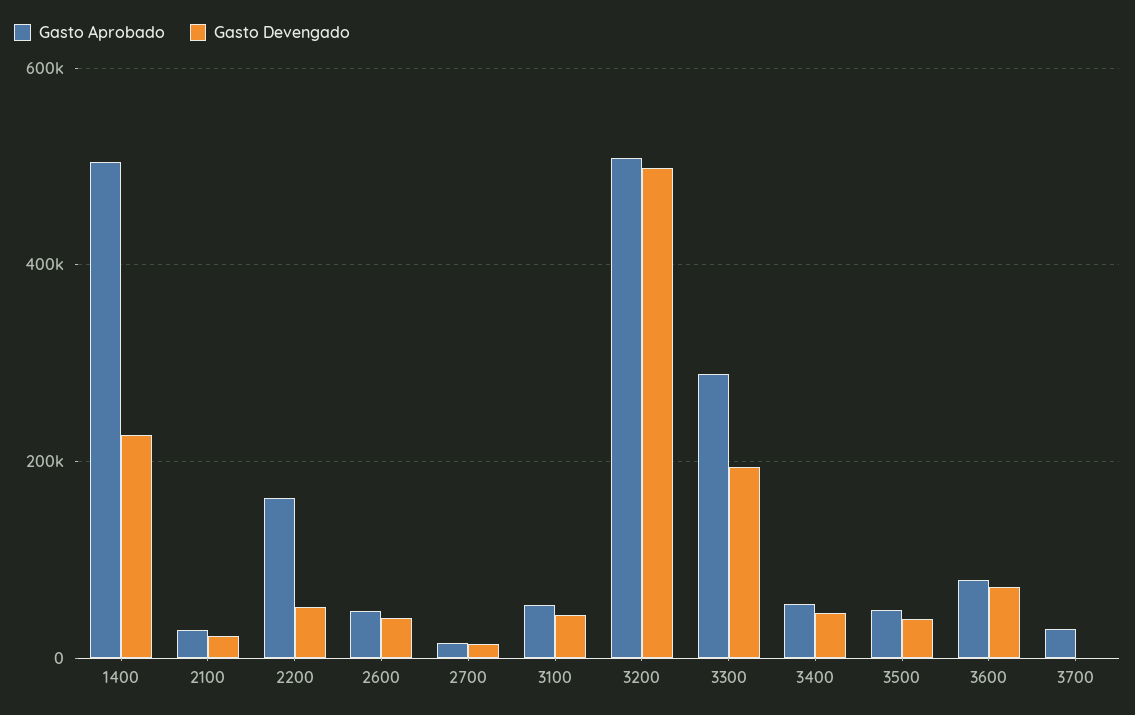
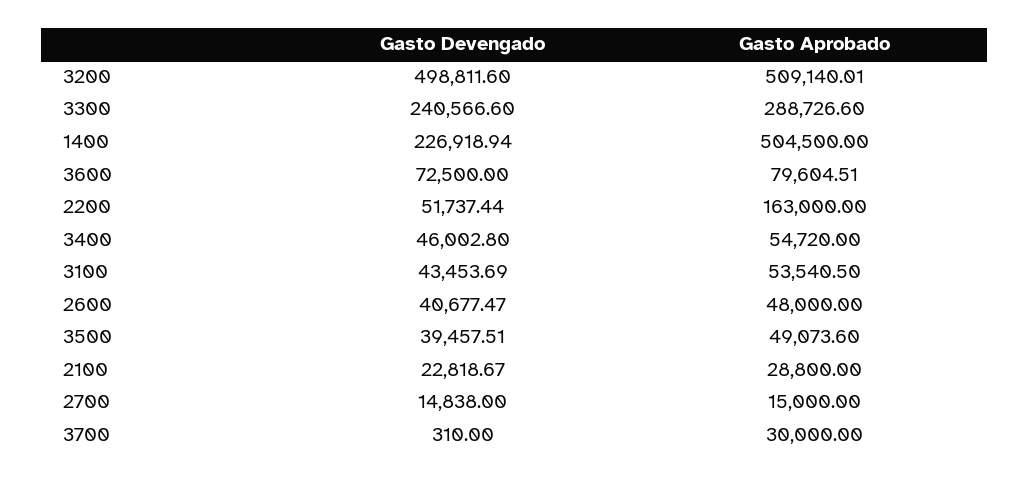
Gasto Devengado, 3300: 200000 -> 240566.6

